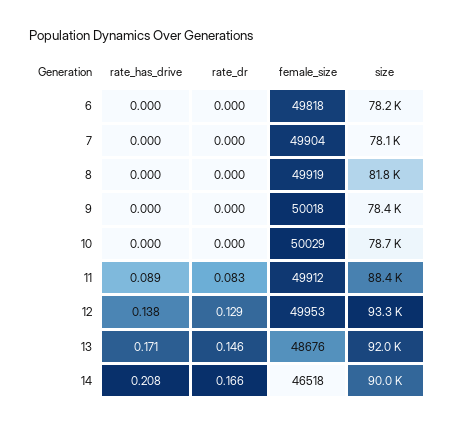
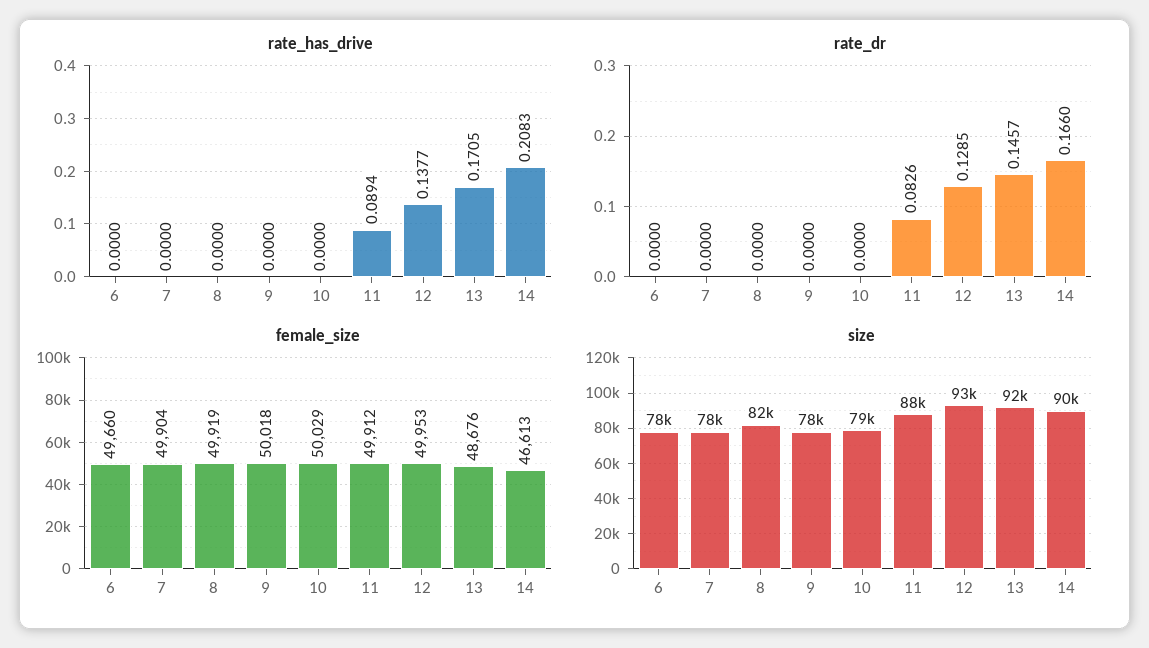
female_size, 6: 49818 -> 49660
female_size, 14: 46518 -> 46613

